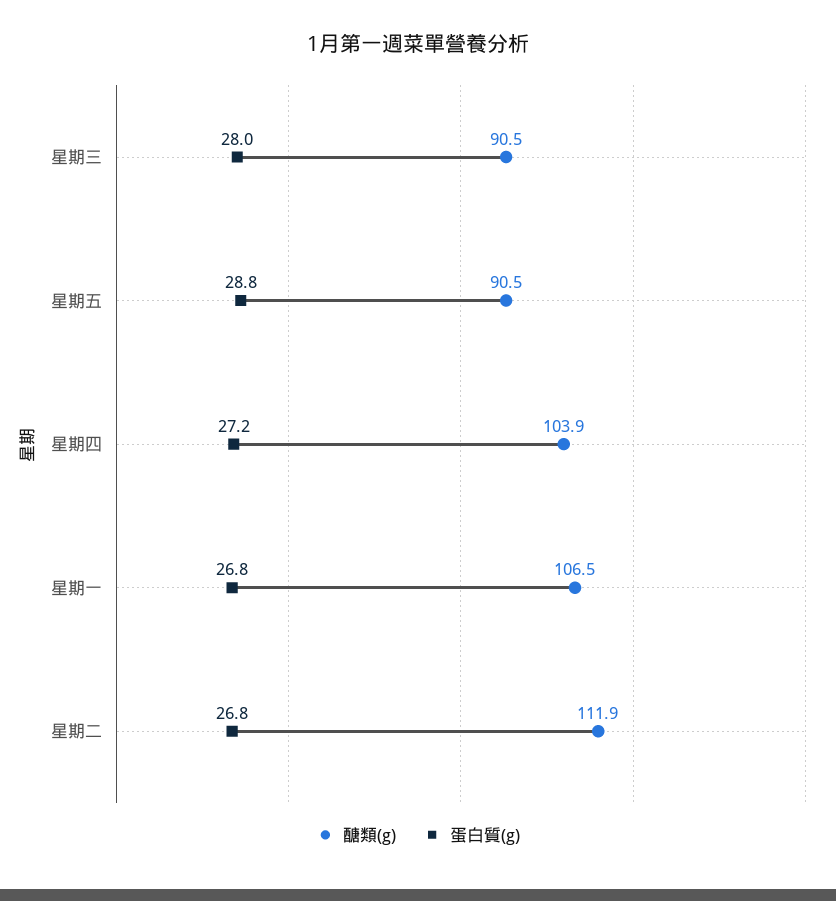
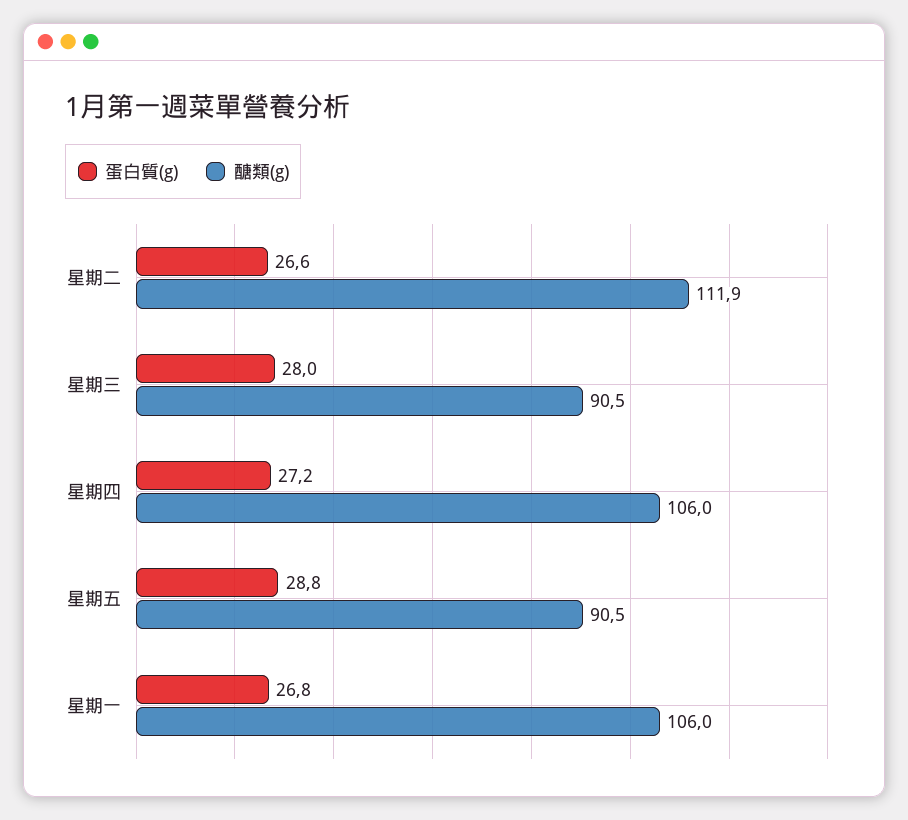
醣類(g), 星期四: 103.9 -> 106
醣類(g), 星期一: 106.5 -> 106
蛋白質(g), 星期二: 26.8 -> 26.6

